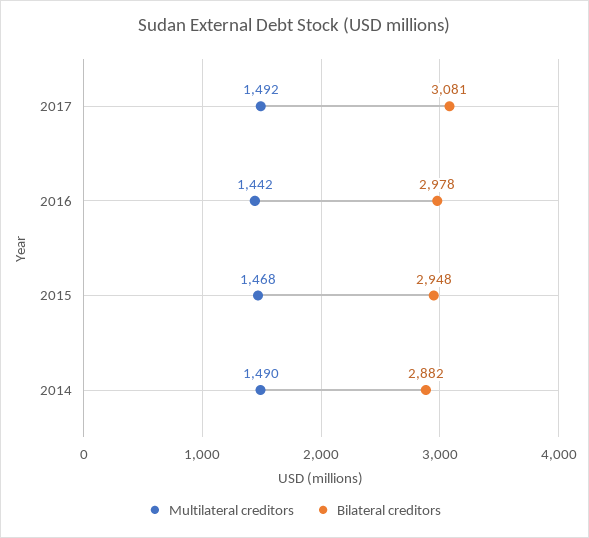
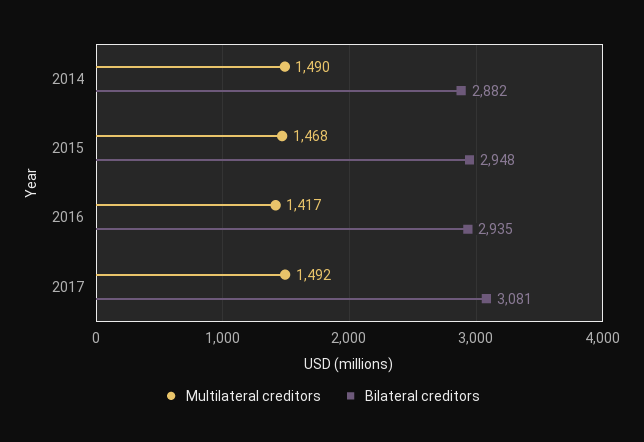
Multilateral creditors, 2016: 1442 -> 1417
Bilateral creditors, 2016: 2978 -> 2935

